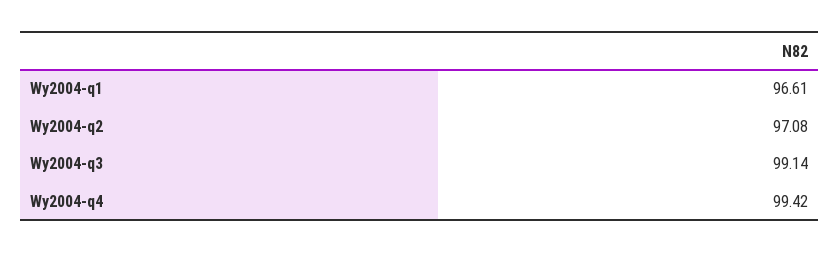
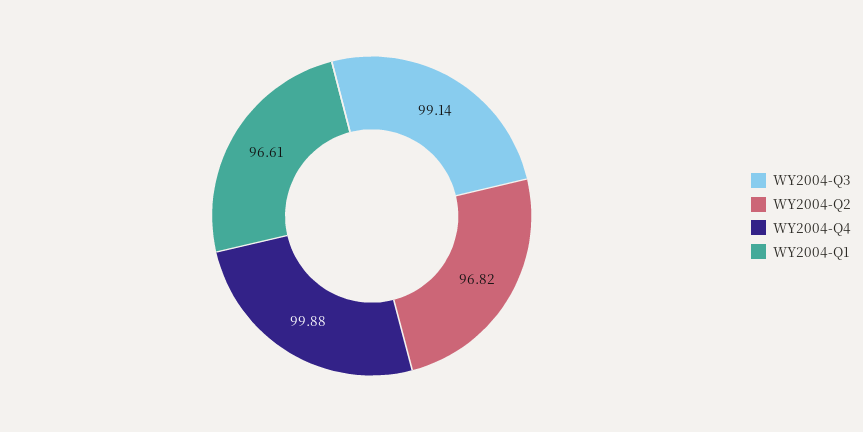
Wy2004-q2: 97.08 -> 96.82
Wy2004-q4: 99.42 -> 99.88

